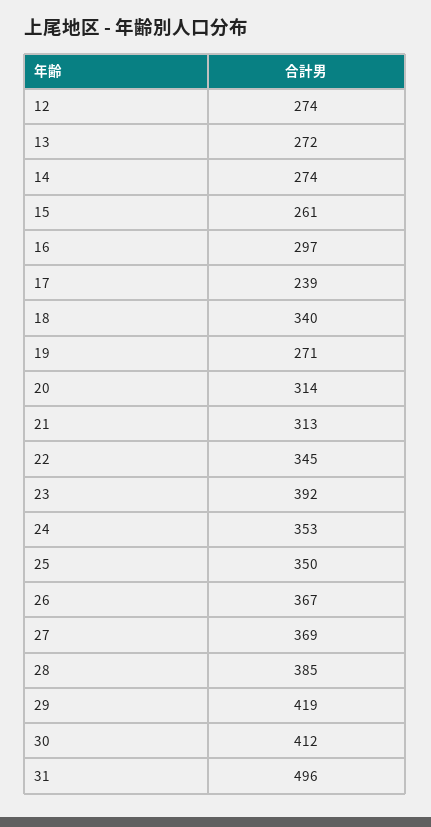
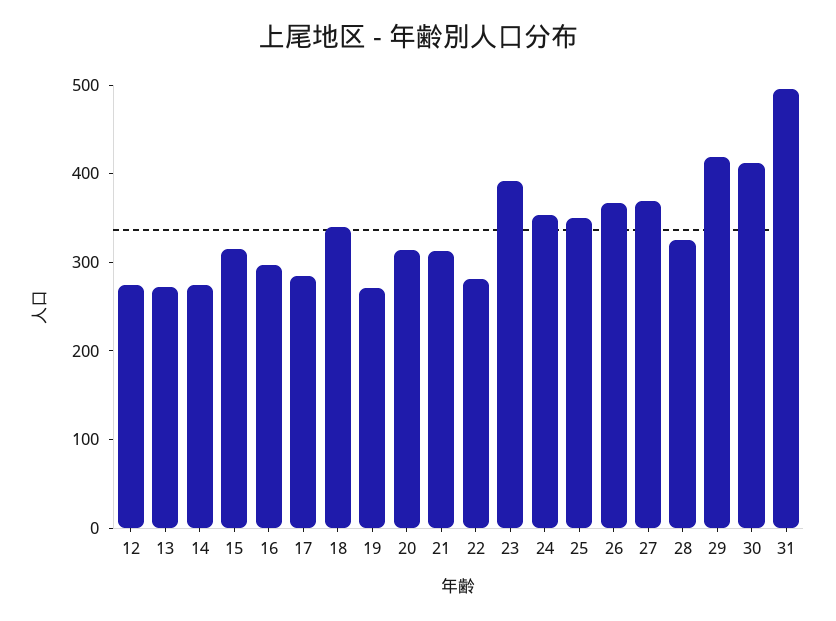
15: 261 -> 320
17: 239 -> 280
22: 345 -> 280
28: 385 -> 320

